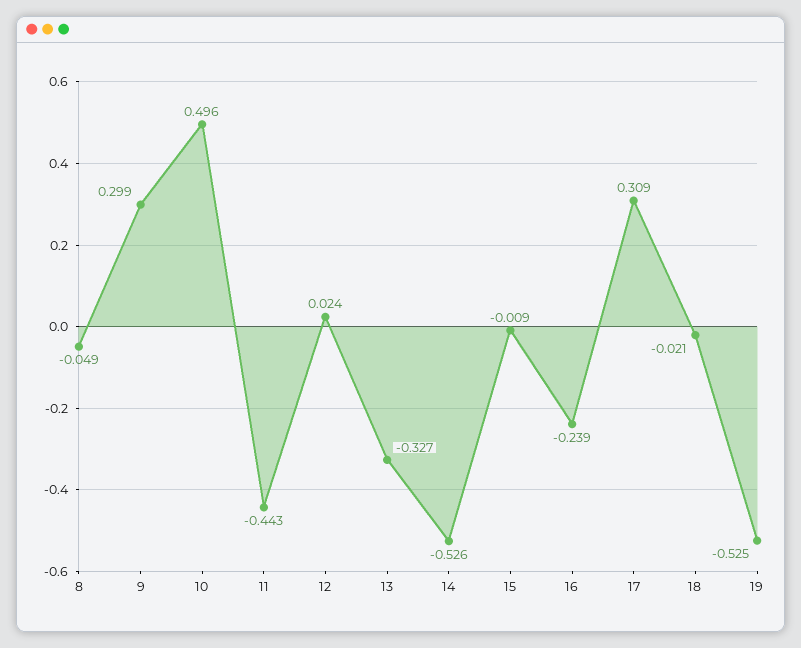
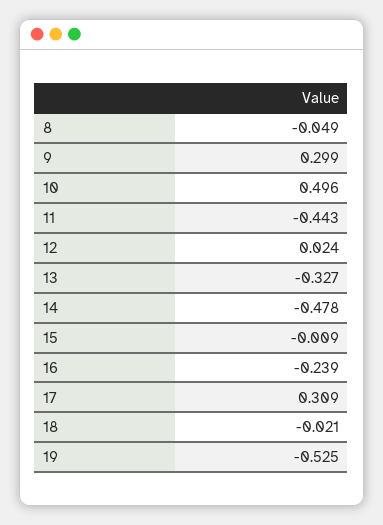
14: -0.526 -> -0.478

